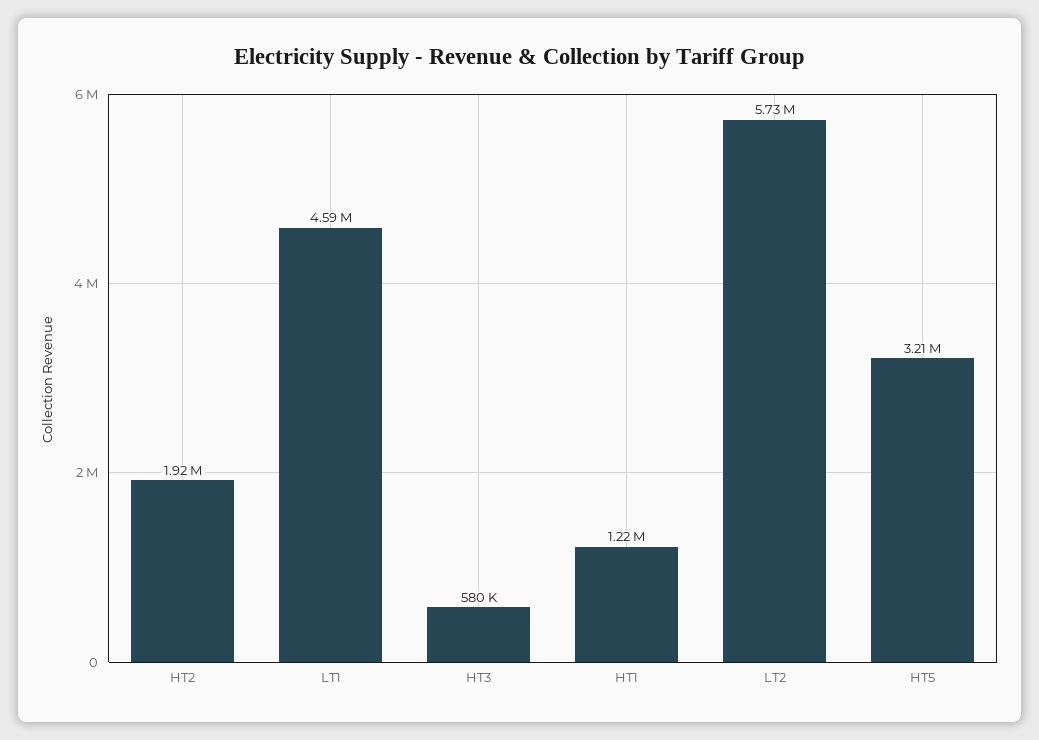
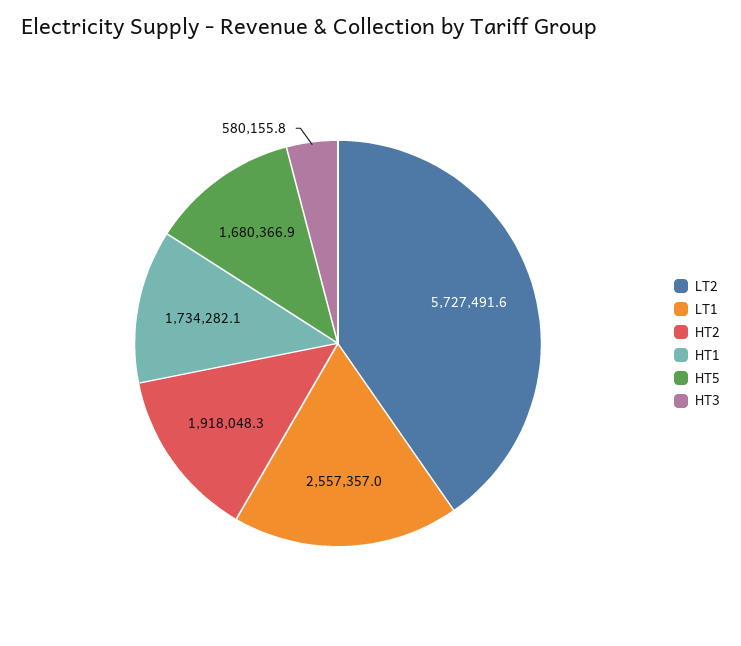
LT1: 4590000 -> 2557357
HT1: 1220000 -> 1734282.1
HT5: 3210000 -> 1680366.9

